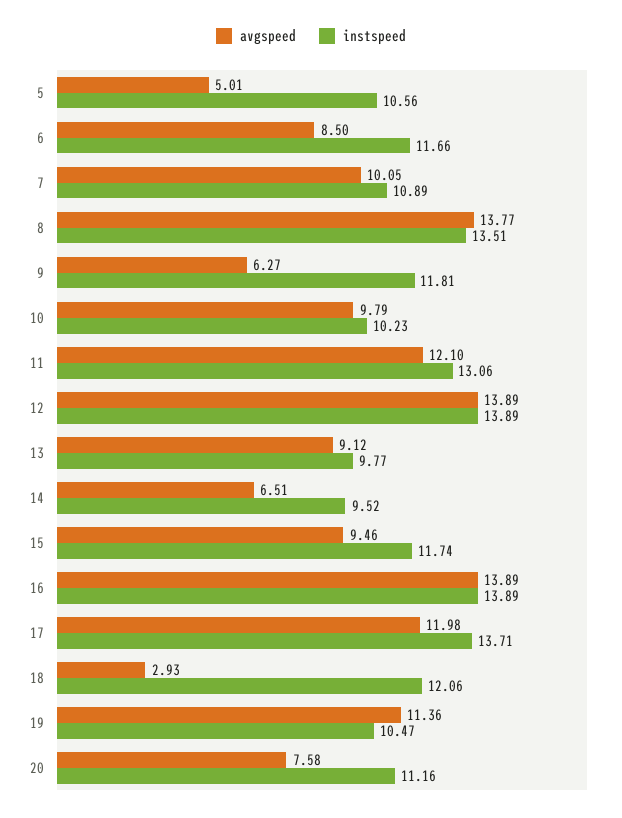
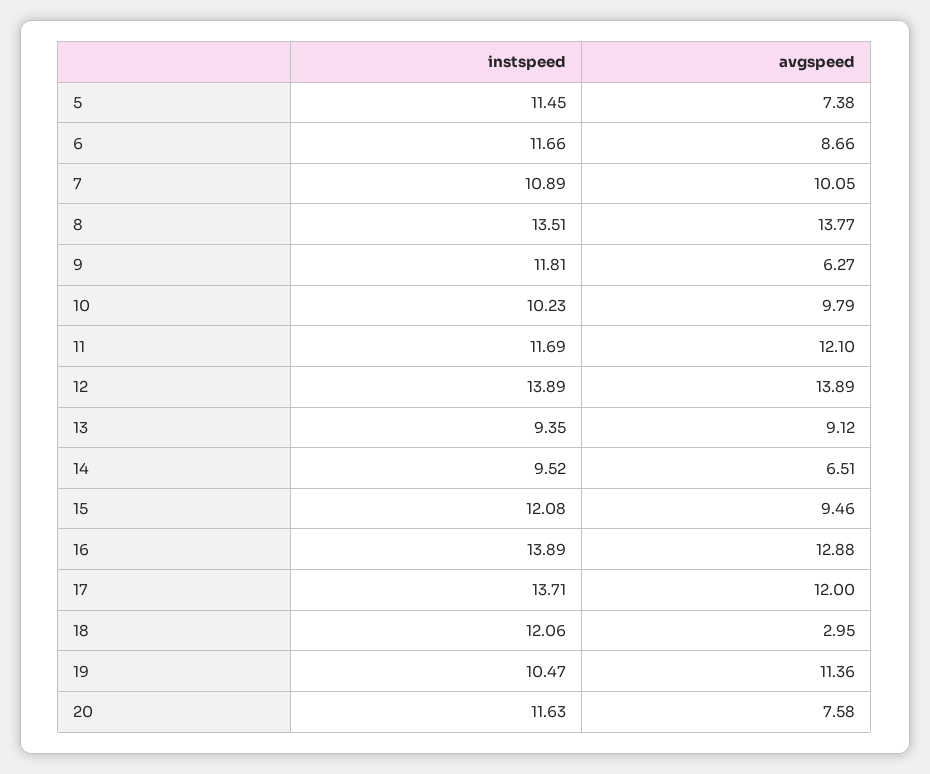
avgspeed, 5: 5.01 -> 7.38
instspeed, 5: 10.56 -> 11.45
avgspeed, 6: 8.5 -> 8.66
instspeed, 11: 13.06 -> 11.69
instspeed, 13: 9.77 -> 9.35
instspeed, 15: 11.74 -> 12.08
avgspeed, 16: 13.89 -> 12.88
avgspeed, 17: 11.98 -> 12
avgspeed, 18: 2.93 -> 2.95
instspeed, 20: 11.16 -> 11.63

